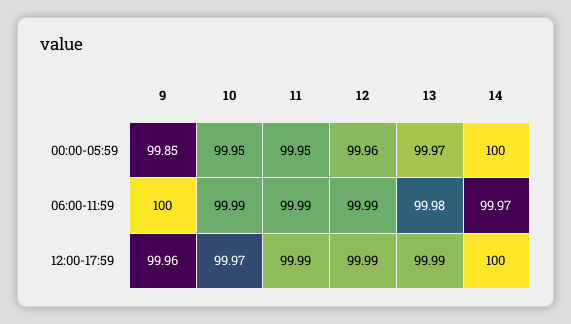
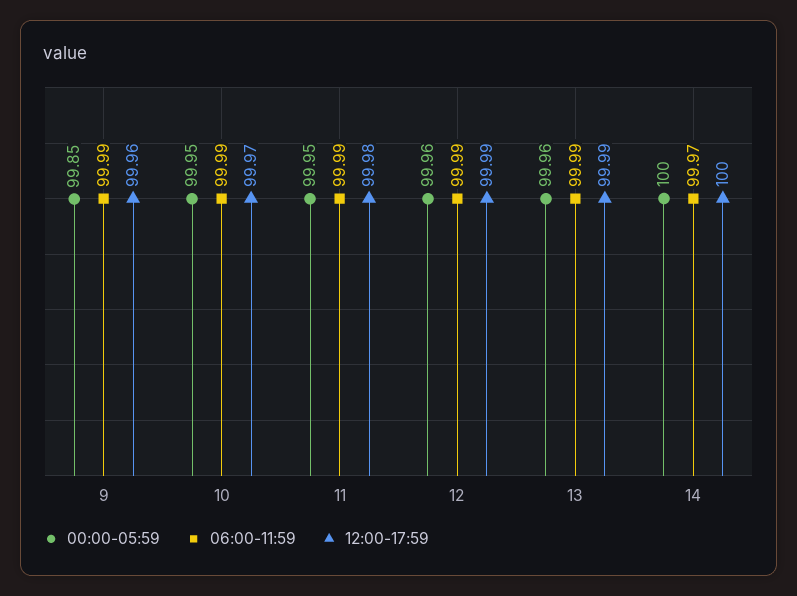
00:00-05:59, 13: 99.97 -> 99.96
06:00-11:59, 9: 100 -> 99.99
06:00-11:59, 13: 99.98 -> 99.99
12:00-17:59, 11: 99.99 -> 99.98

